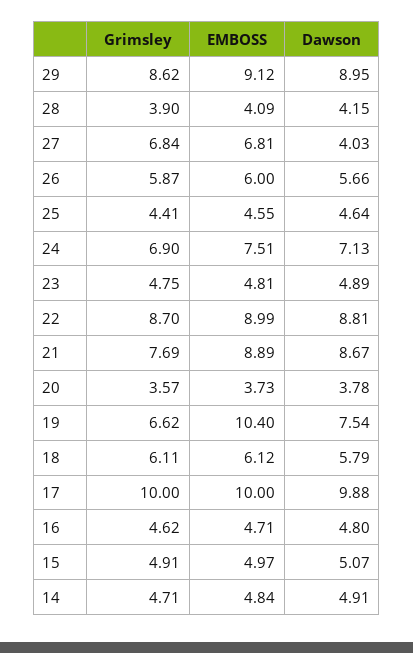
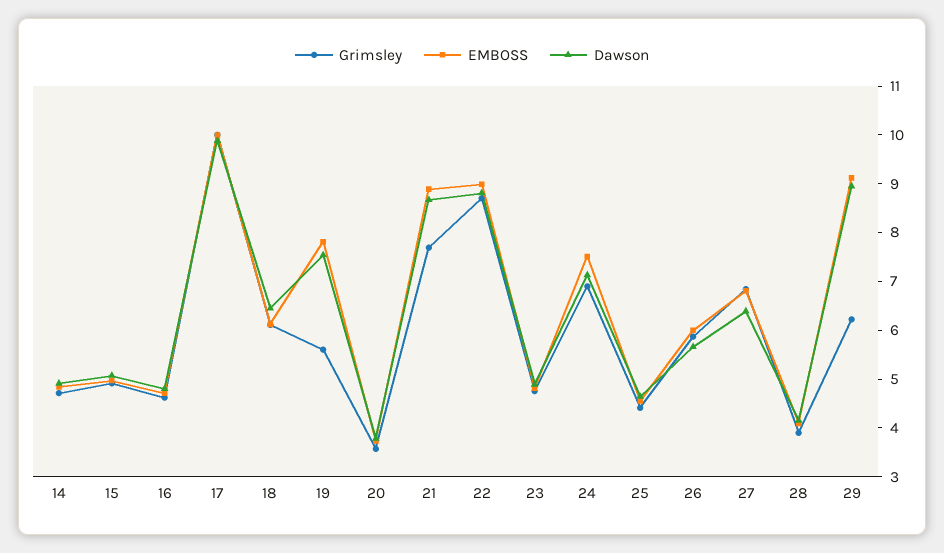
Grimsley, 29: 8.62 -> 6.2
Dawson, 27: 4.03 -> 6.4
Grimsley, 19: 6.62 -> 5.6
EMBOSS, 19: 10.4 -> 7.8
Dawson, 18: 5.79 -> 6.4

